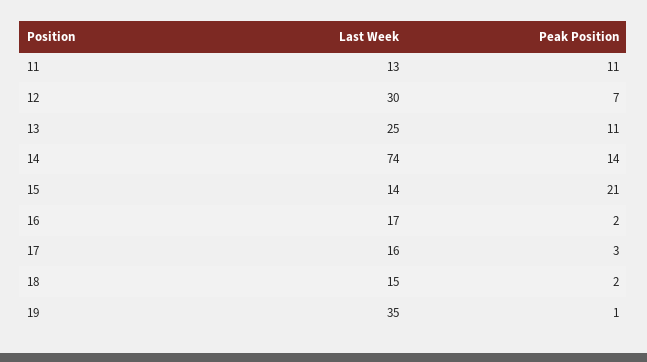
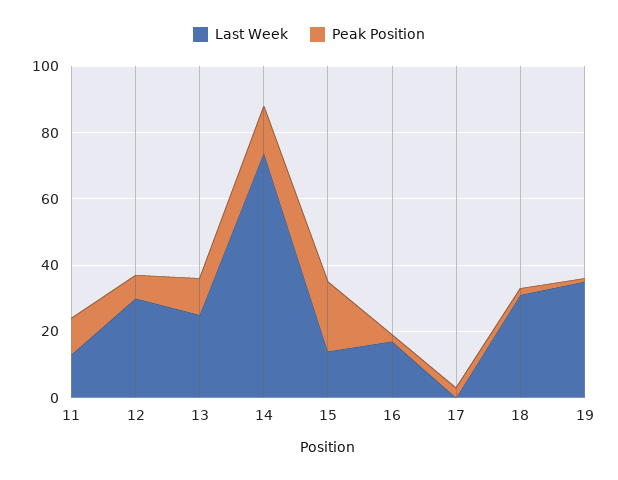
Last Week, 17: 16 -> 0
Last Week, 18: 15 -> 30

